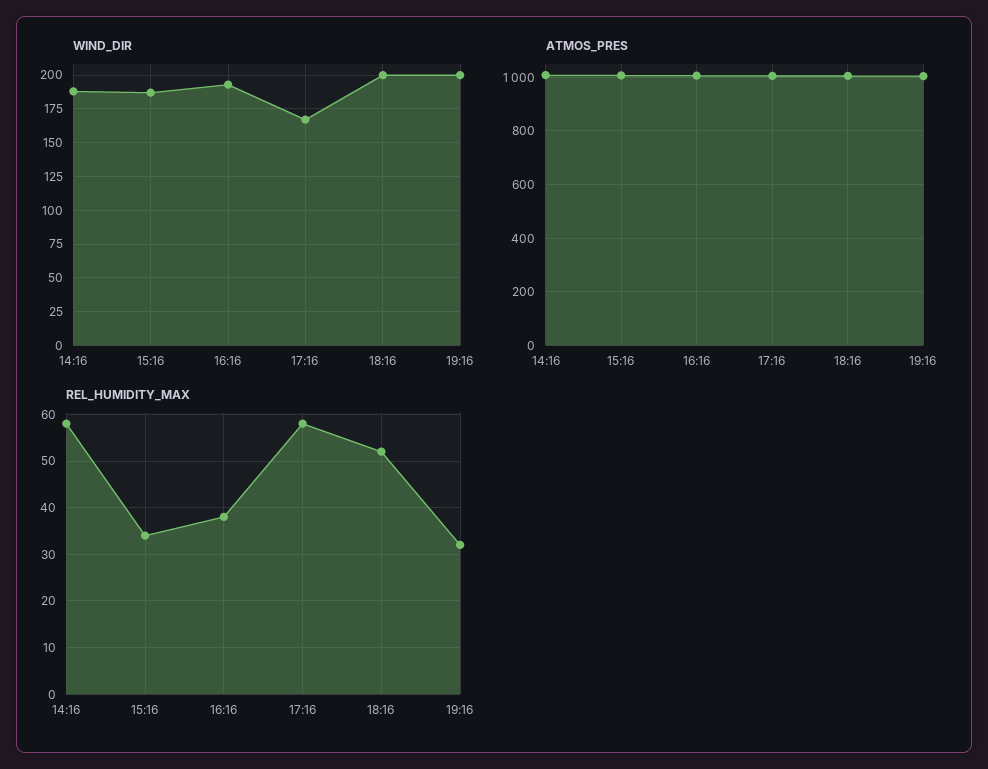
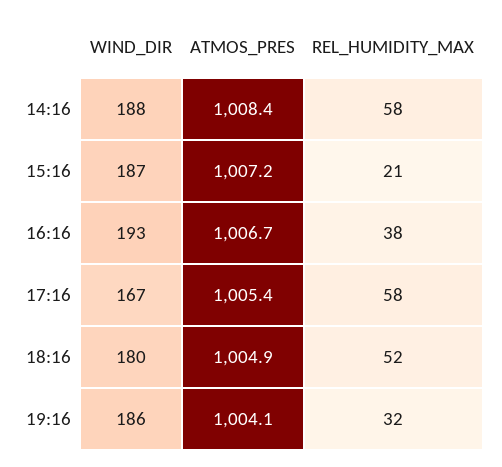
WIND_DIR, 18:16: 200 -> 180
WIND_DIR, 19:16: 200 -> 186
REL_HUMIDITY_MAX, 15:16: 35 -> 21

